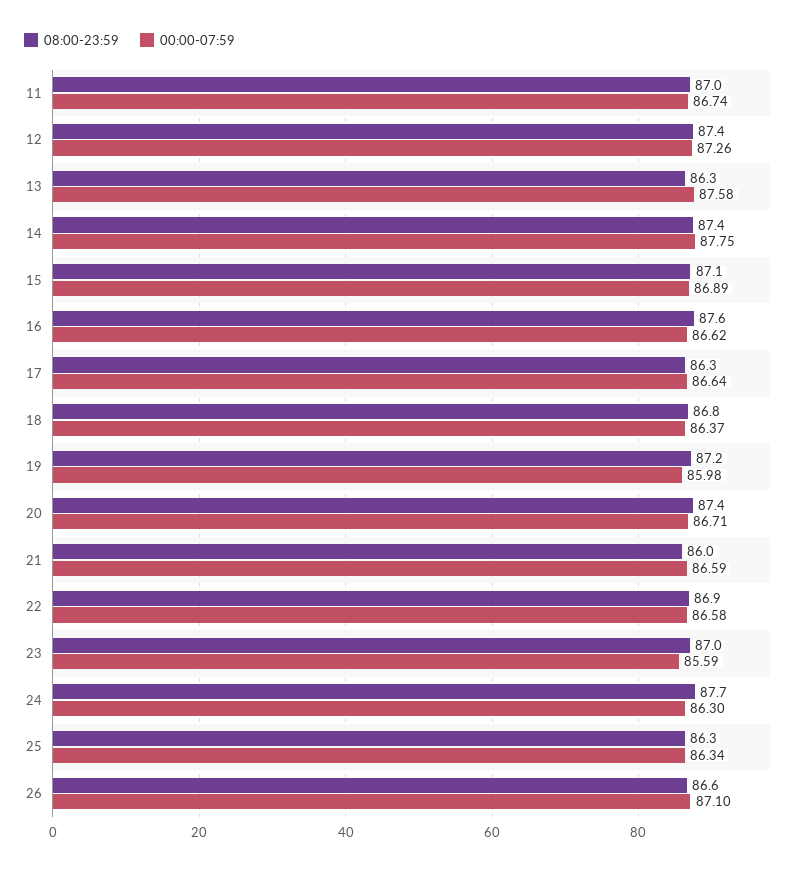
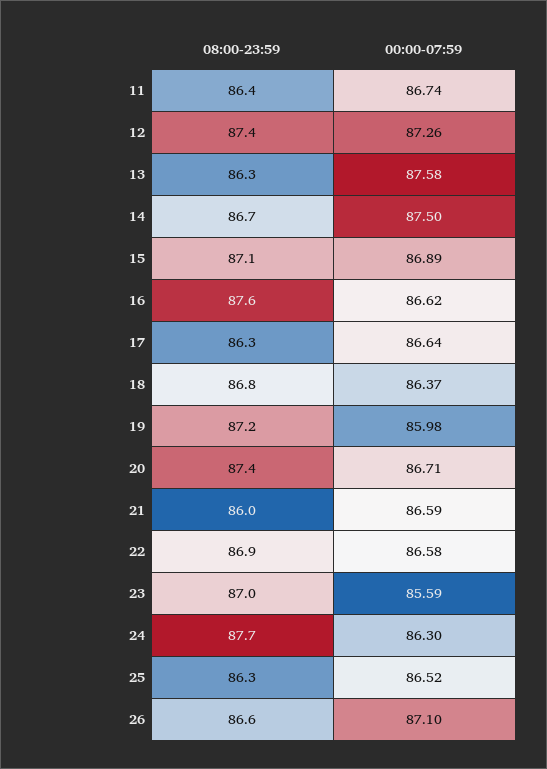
08:00-23:59, 11: 87 -> 86.4
08:00-23:59, 14: 87.4 -> 86.7
00:00-07:59, 14: 87.75 -> 87.5
00:00-07:59, 25: 86.34 -> 86.52

